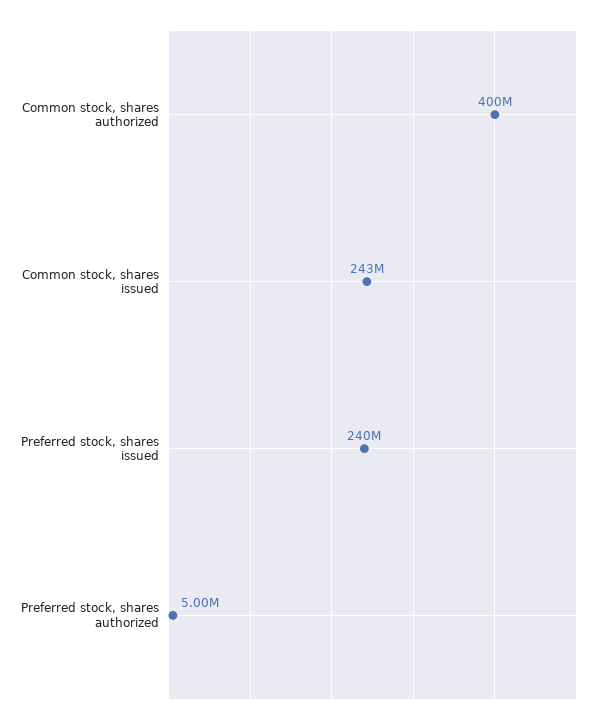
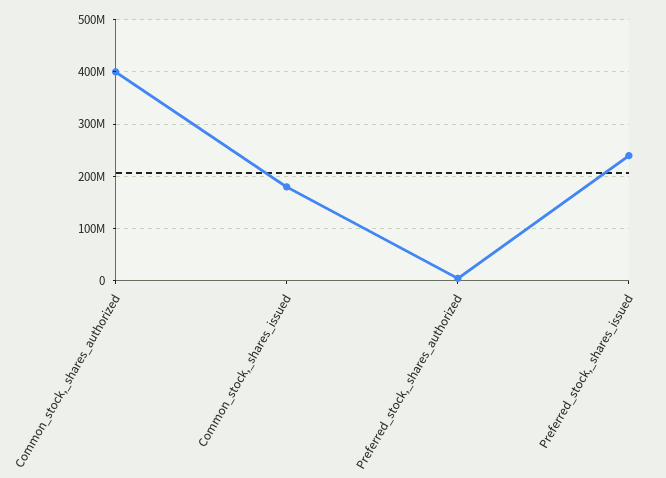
Common stock, shares issued: 243000000 -> 180000000

